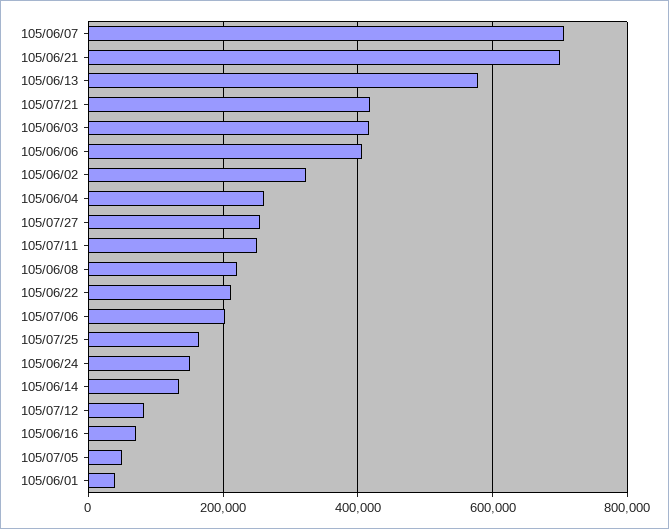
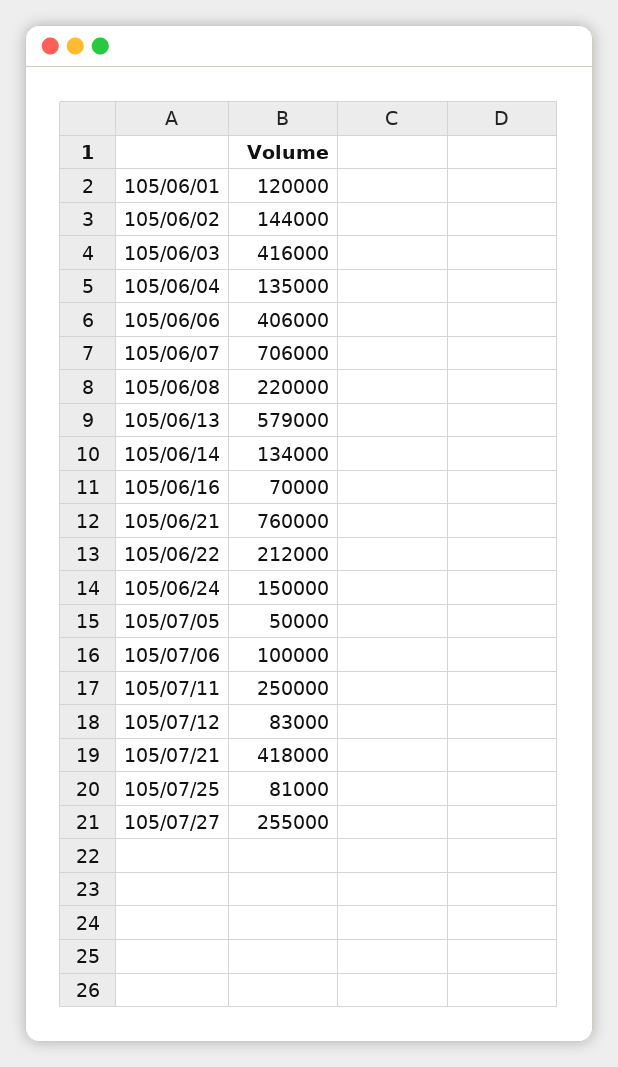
105/06/21: 700000 -> 760000
105/06/02: 320000 -> 144000
105/06/04: 260000 -> 135000
105/07/06: 200000 -> 100000
105/07/25: 160000 -> 81000
105/06/01: 40000 -> 120000

